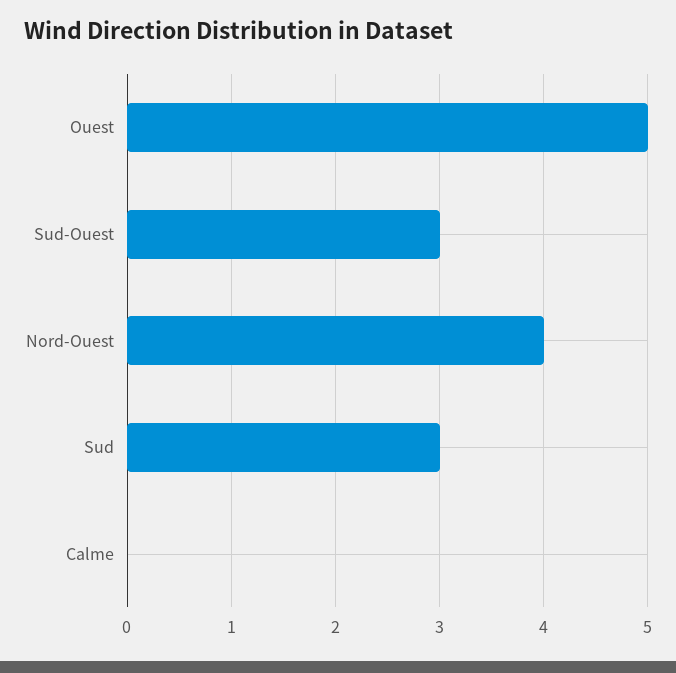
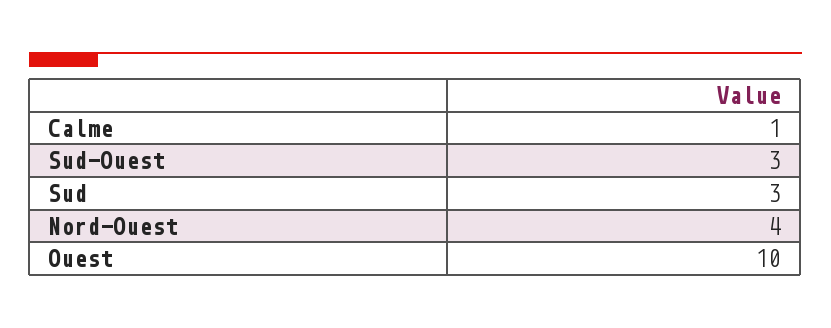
Ouest: 5 -> 10
Calme: 0 -> 1

